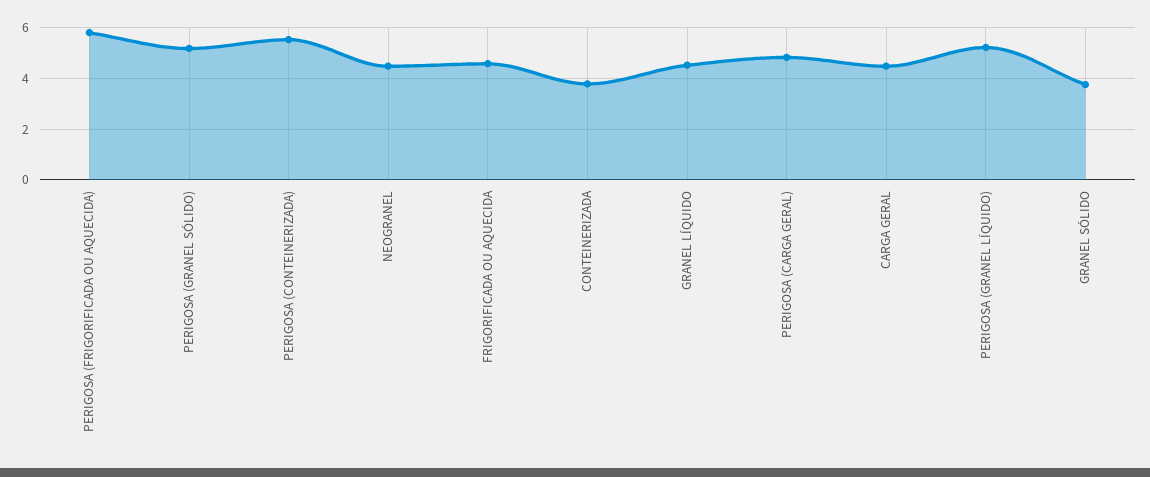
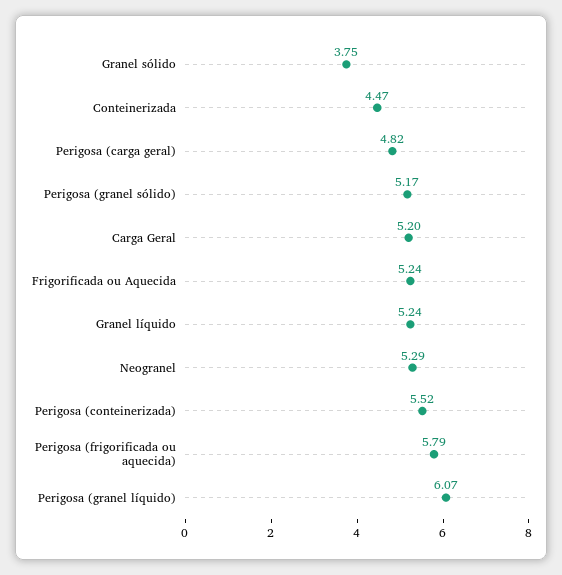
NEOGRANEL: 4.5 -> 5.29
FRIGORIFICADA OU AQUECIDA: 4.5 -> 5.24
CONTEINERIZADA: 3.75 -> 4.47
GRANEL LÍQUIDO: 4.5 -> 5.24
CARGA GERAL: 4.5 -> 5.2
PERIGOSA (GRANEL LÍQUIDO): 5.25 -> 6.07

